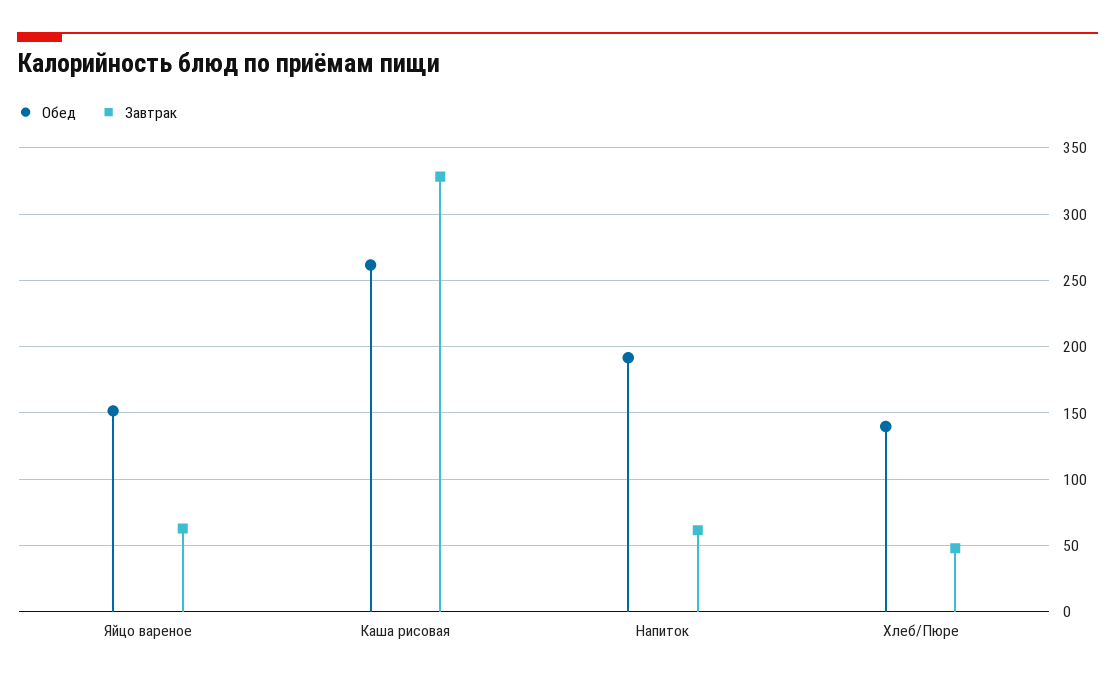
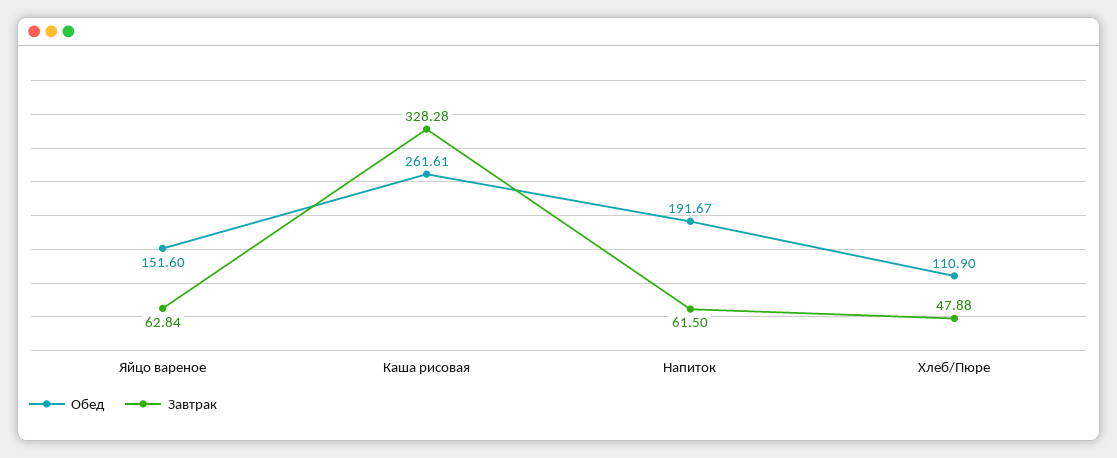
Обед, Хлеб/Пюре: 140 -> 110.9

